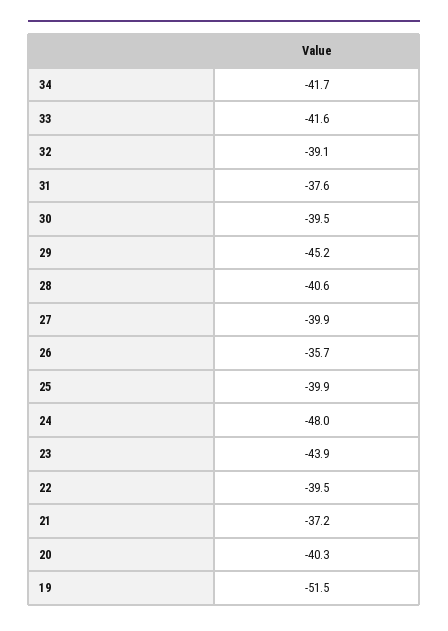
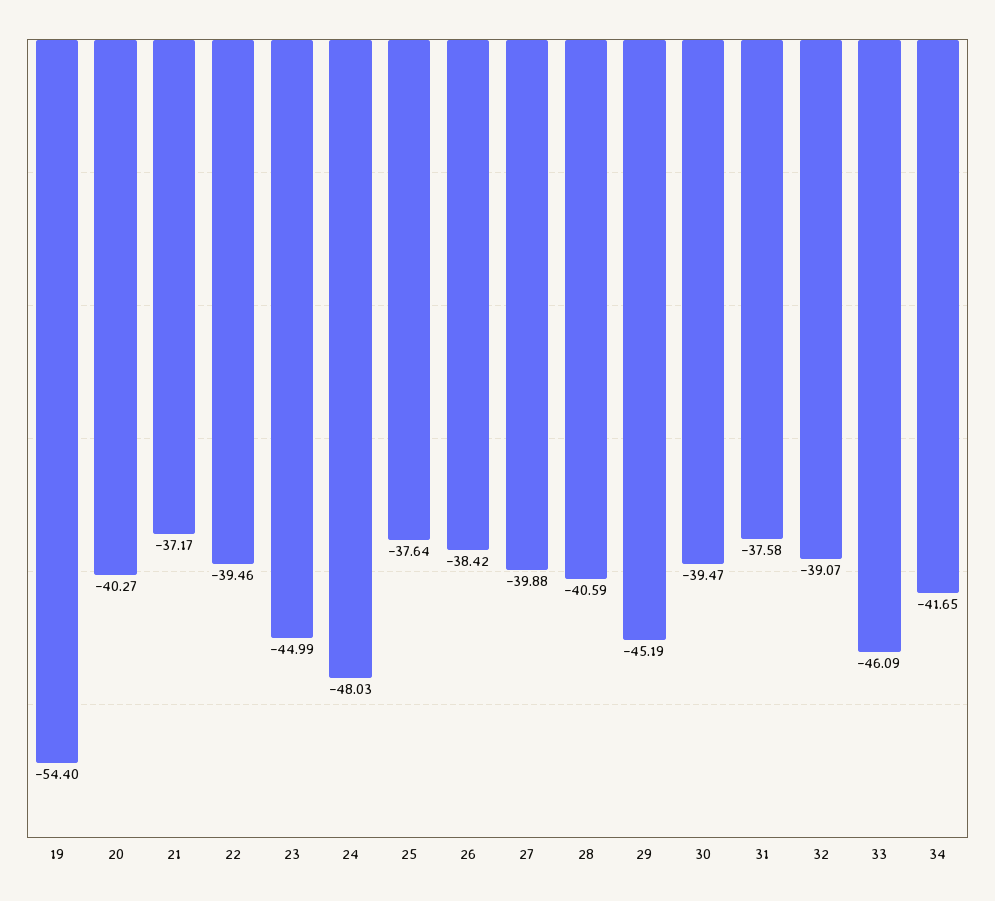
33: -41.6 -> -46.09
26: -35.7 -> -38.42
25: -39.9 -> -37.64
23: -43.9 -> -44.99
19: -51.5 -> -54.4

